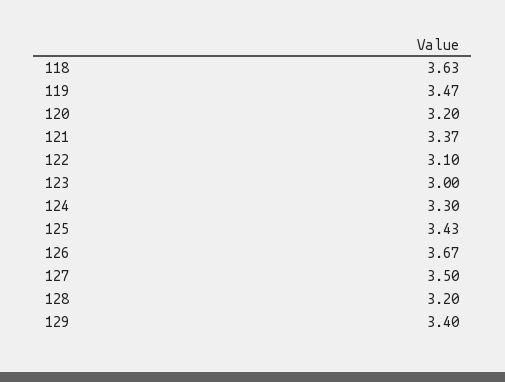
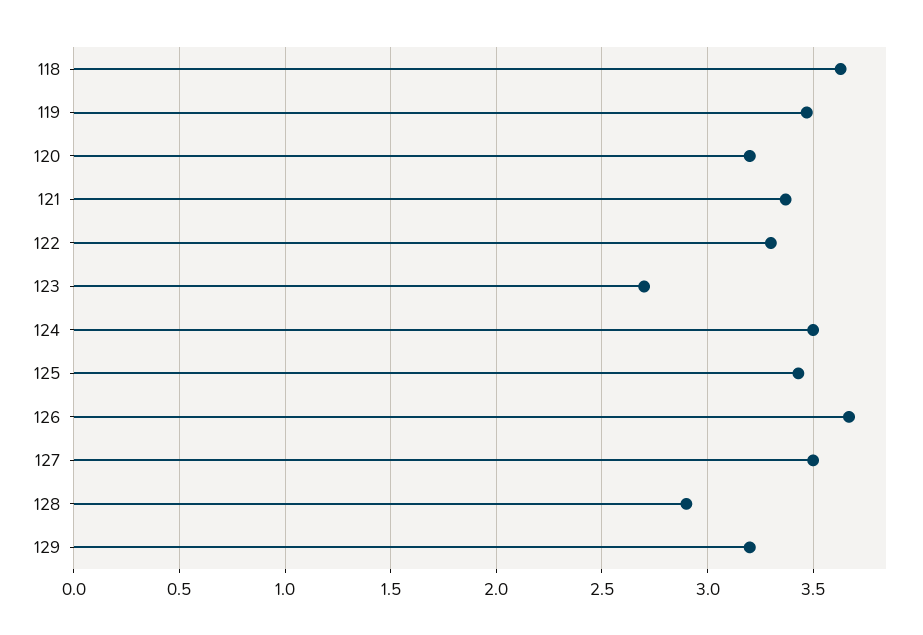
122: 3.1 -> 3.3
123: 3 -> 2.7
124: 3.3 -> 3.5
128: 3.2 -> 2.9
129: 3.4 -> 3.2

